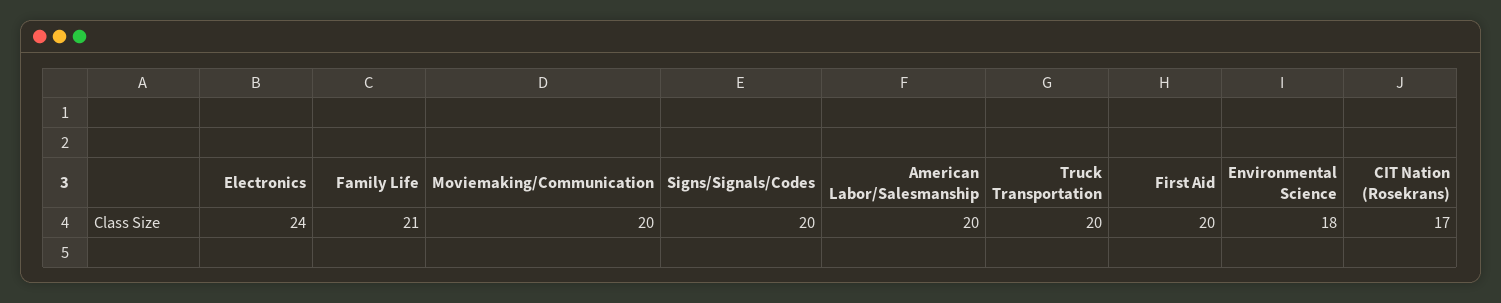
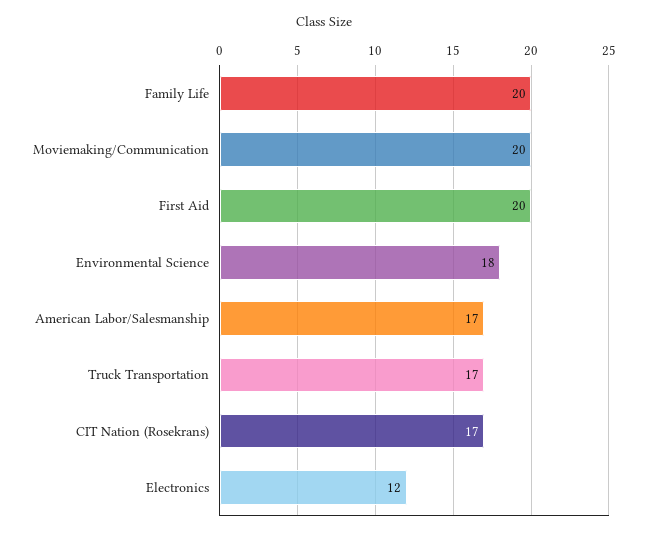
Electronics: 24 -> 12
Family Life: 21 -> 20
Signs/Signals/Codes: 20 -> none
American Labor/Salesmanship: 20 -> 17
Truck Transportation: 20 -> 17

